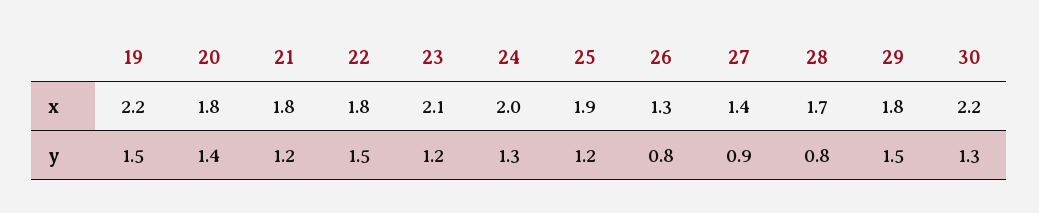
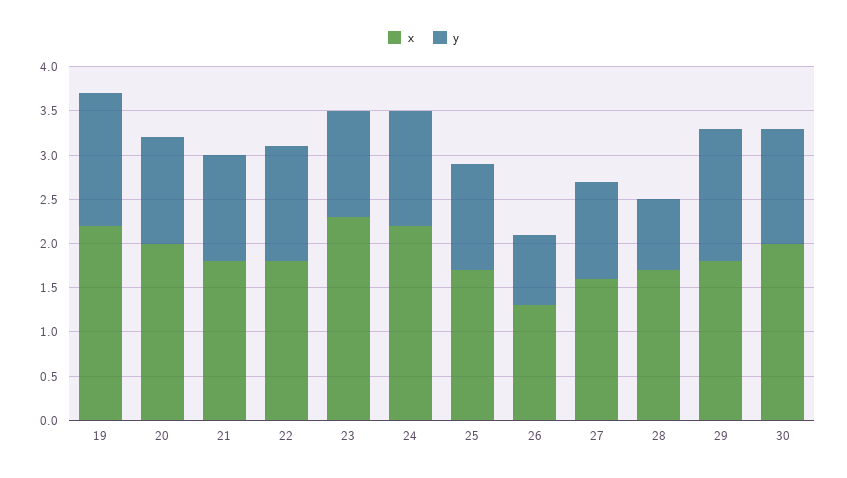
x, 20: 1.8 -> 2
x, 23: 2.1 -> 2.3
x, 24: 2 -> 2.2
x, 25: 1.9 -> 1.7
x, 27: 1.4 -> 1.6
x, 30: 2.2 -> 2
y, 20: 1.4 -> 1.2
y, 22: 1.5 -> 1.3
y, 27: 0.9 -> 1.1

